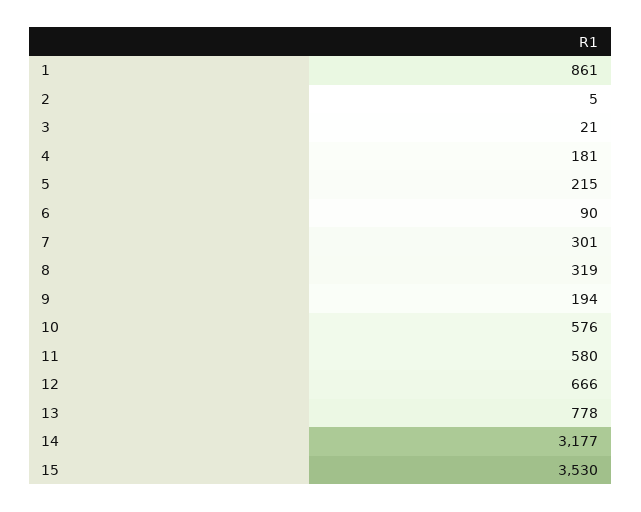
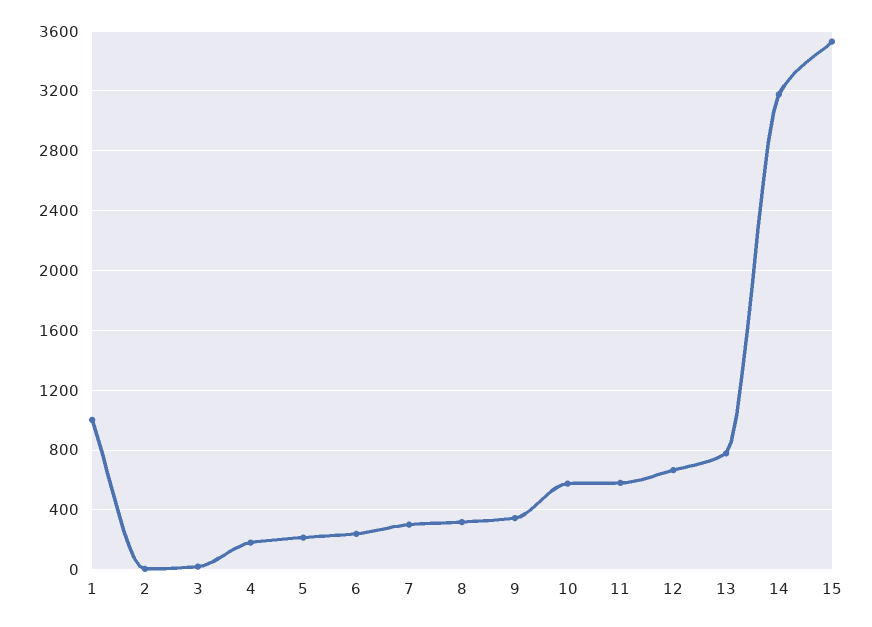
1: 861 -> 1000
6: 90 -> 250
9: 194 -> 350

